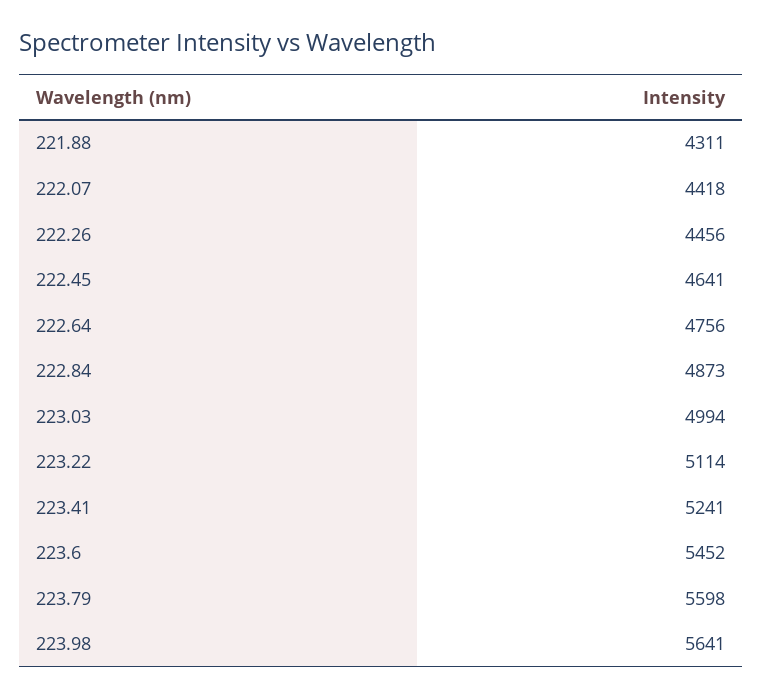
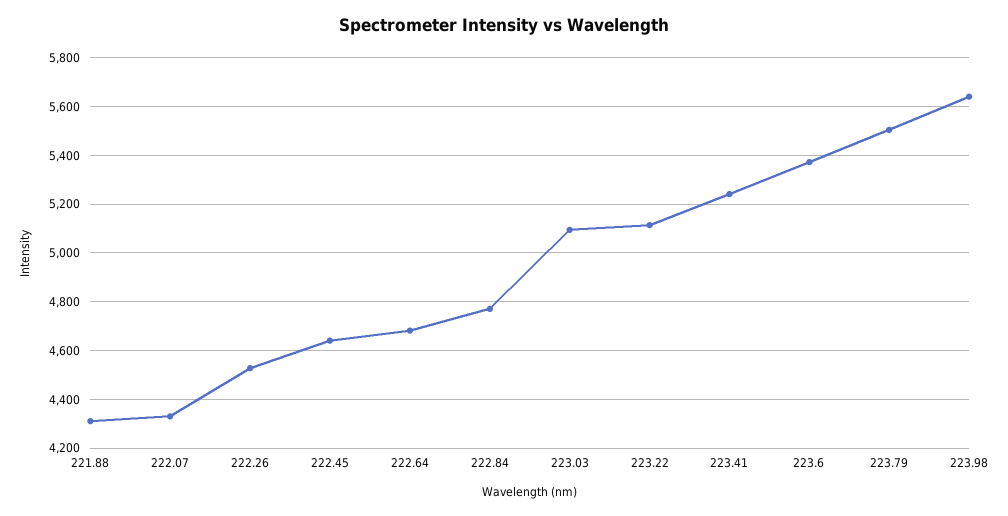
222.07: 4418 -> 4325
222.26: 4456 -> 4525
222.64: 4756 -> 4675
222.84: 4873 -> 4775
223.03: 4994 -> 5100
223.6: 5452 -> 5375
223.79: 5598 -> 5500

